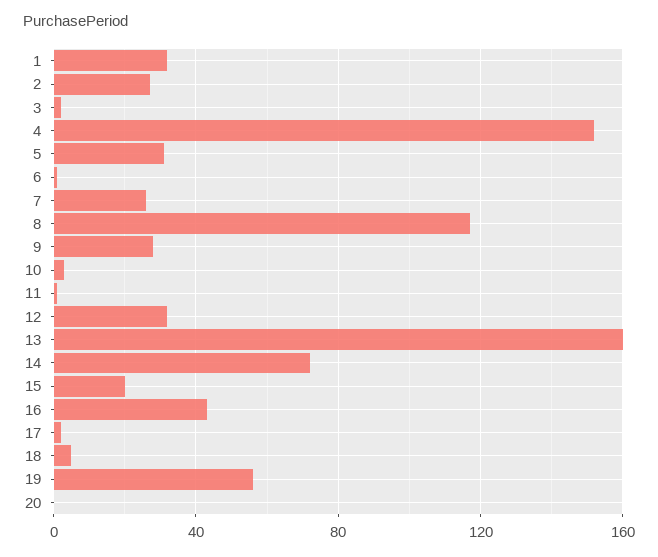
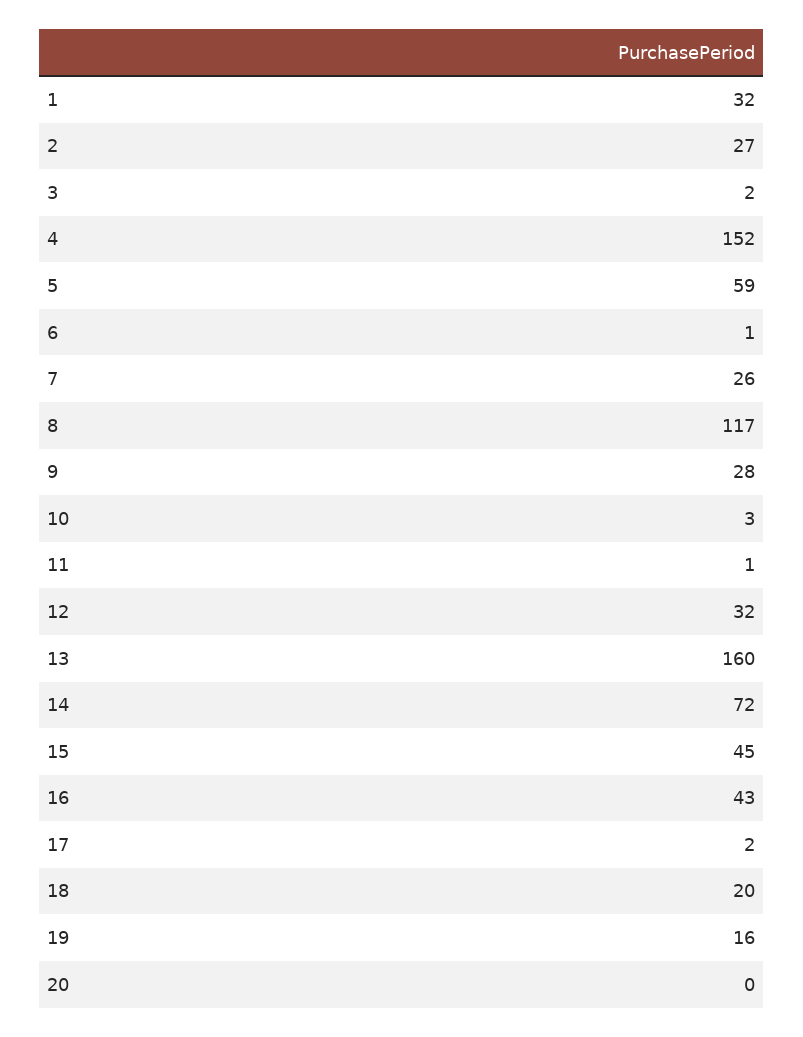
5: 30 -> 59
15: 20 -> 45
18: 5 -> 20
19: 55 -> 16

